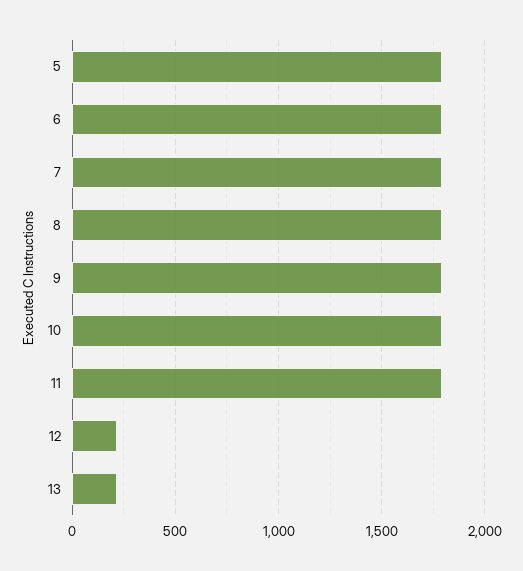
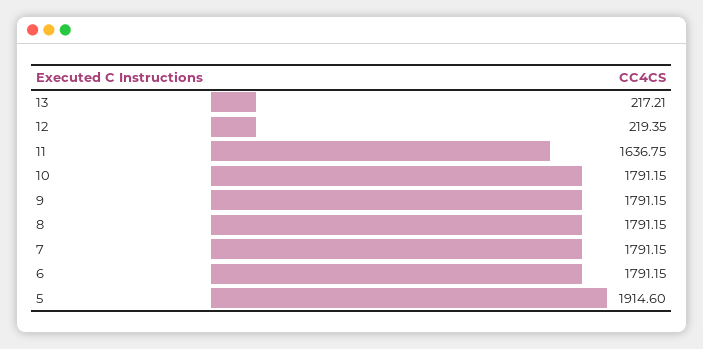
5: 1800 -> 1914.6
11: 1800 -> 1636.75

